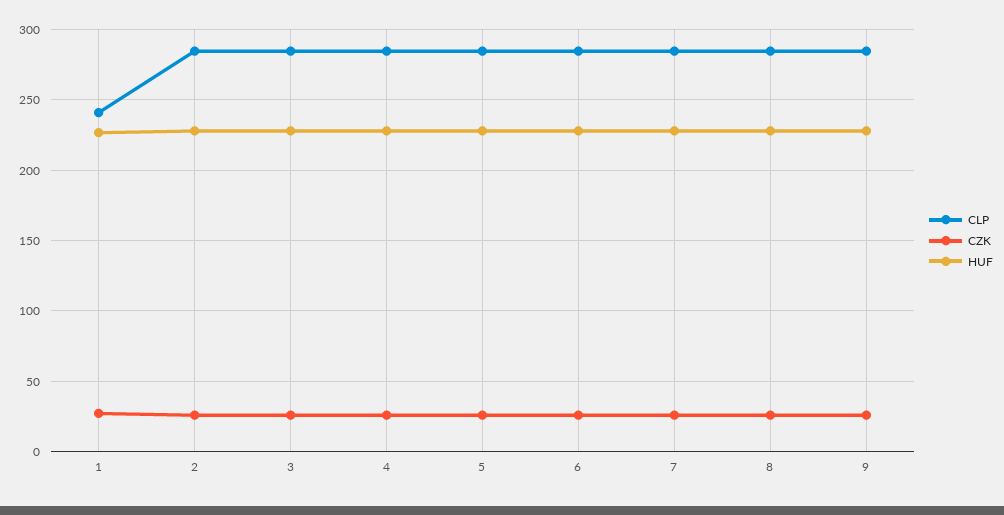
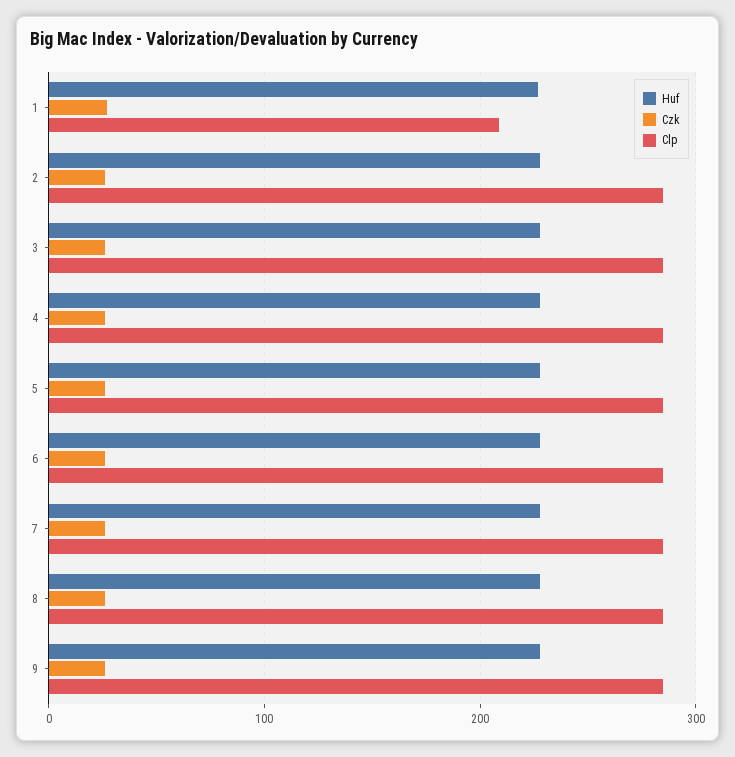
CLP, 1: 240 -> 210

